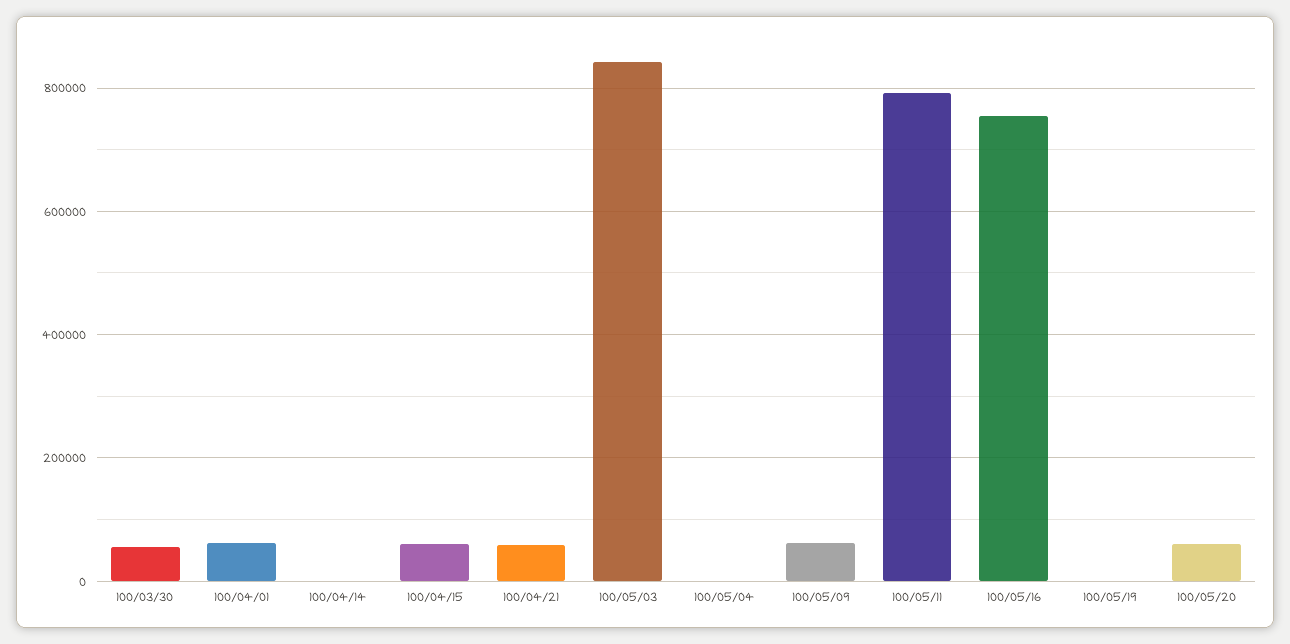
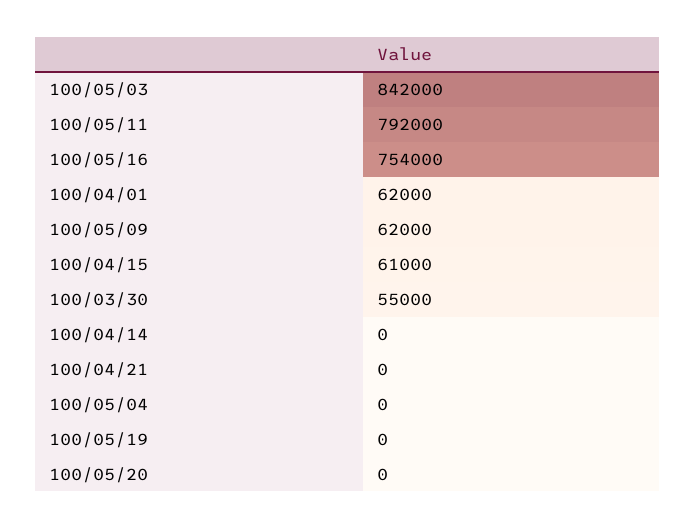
100/04/21: 60000 -> 0
100/05/20: 60000 -> 0

